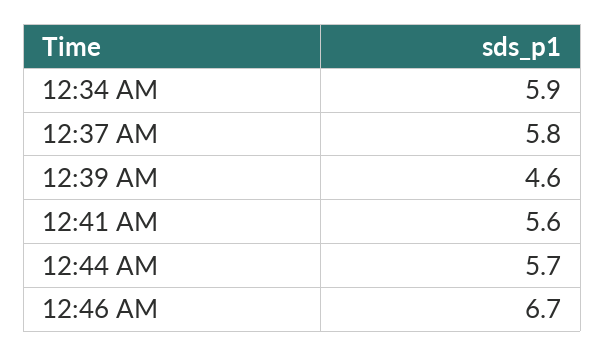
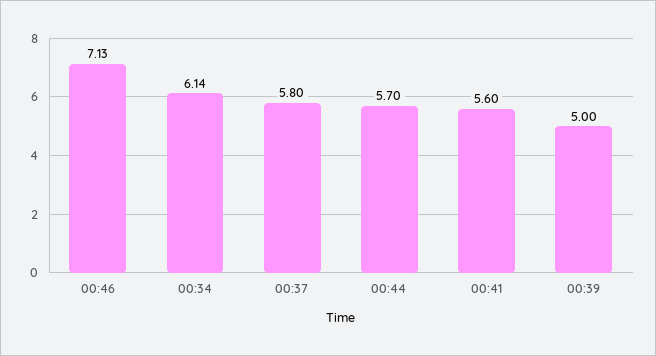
12:34 AM: 5.9 -> 6.14
12:39 AM: 4.6 -> 5
12:46 AM: 6.7 -> 7.13

